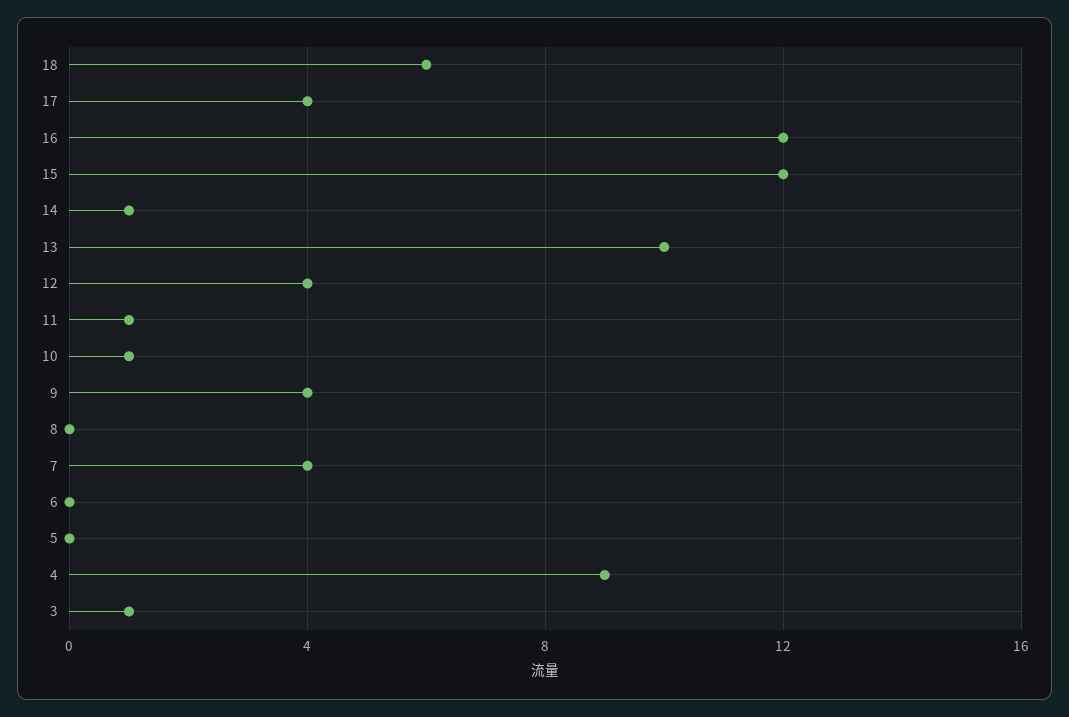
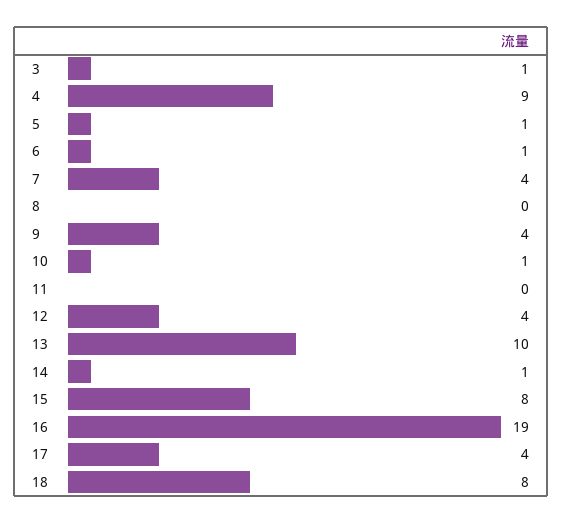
18: 6 -> 8
16: 12 -> 19
15: 12 -> 8
11: 1 -> 0
6: 0 -> 1
5: 0 -> 1

